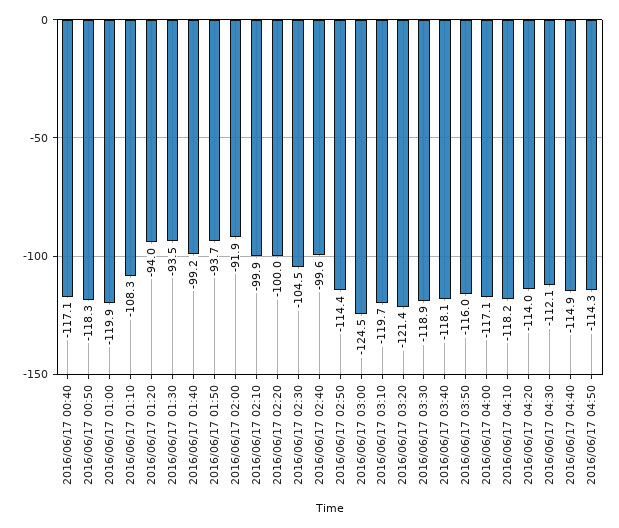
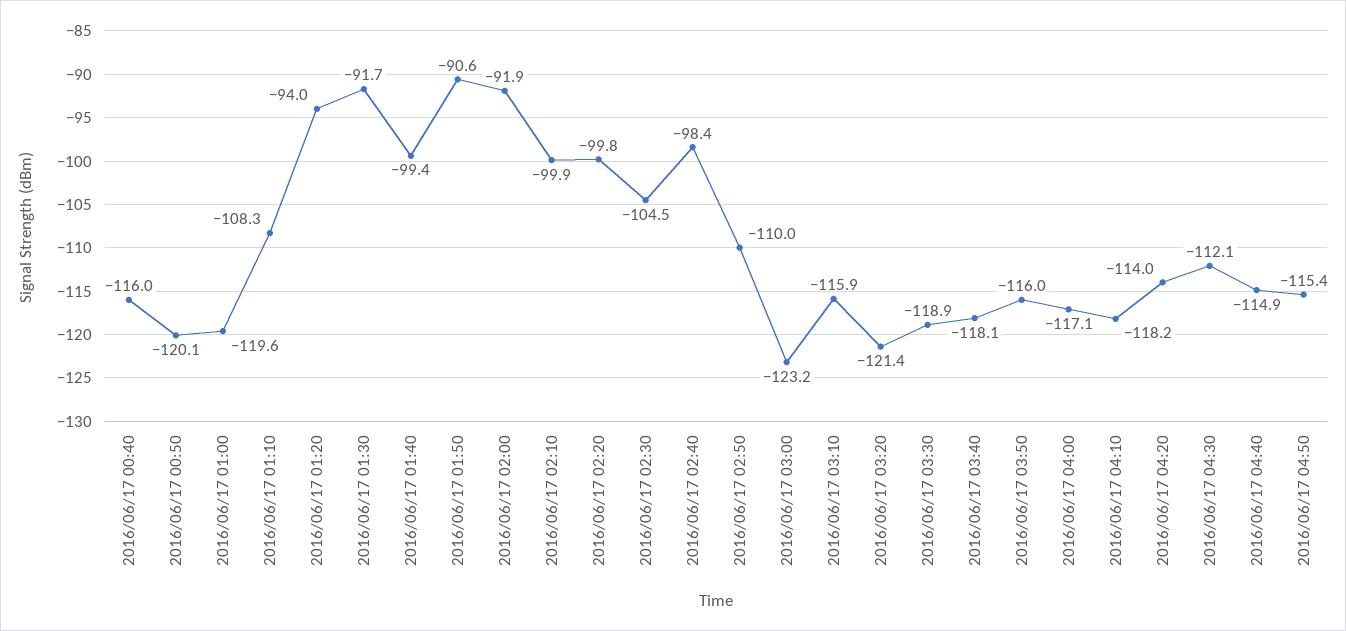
2016/06/17 00:40: -117.1 -> -116
2016/06/17 00:50: -118.3 -> -120.1
2016/06/17 01:00: -119.9 -> -119.6
2016/06/17 01:30: -93.5 -> -91.7
2016/06/17 01:40: -99.2 -> -99.4
2016/06/17 01:50: -93.7 -> -90.6
2016/06/17 02:20: -100 -> -99.8
2016/06/17 02:40: -99.6 -> -98.4
2016/06/17 02:50: -114.4 -> -110
2016/06/17 03:00: -124.5 -> -123.2
2016/06/17 03:10: -119.7 -> -115.9
2016/06/17 04:50: -114.3 -> -115.4

